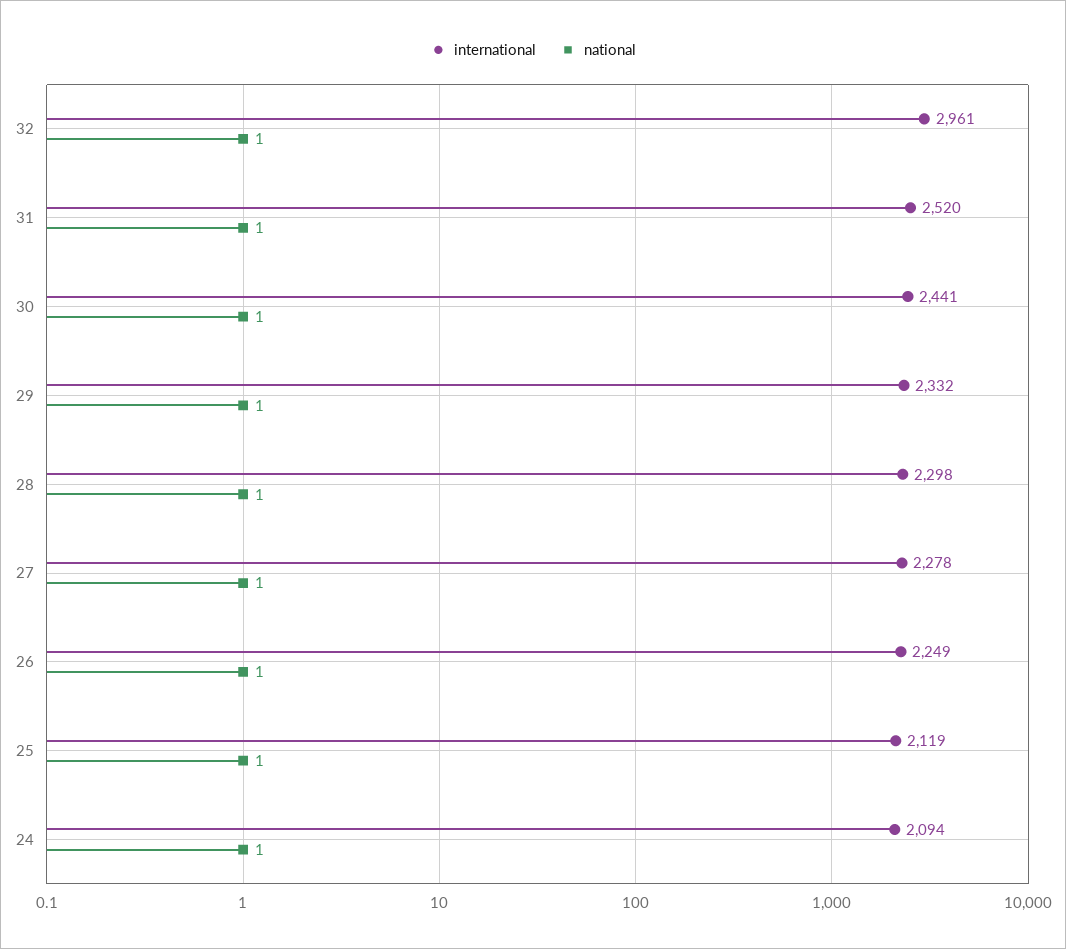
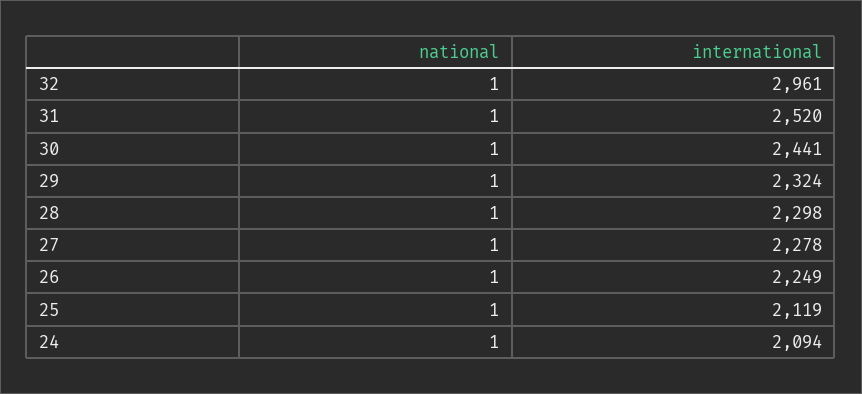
international, 29: 2332 -> 2324

